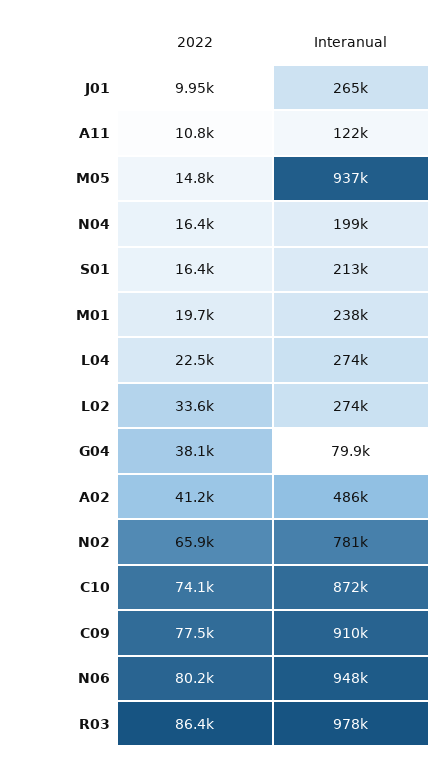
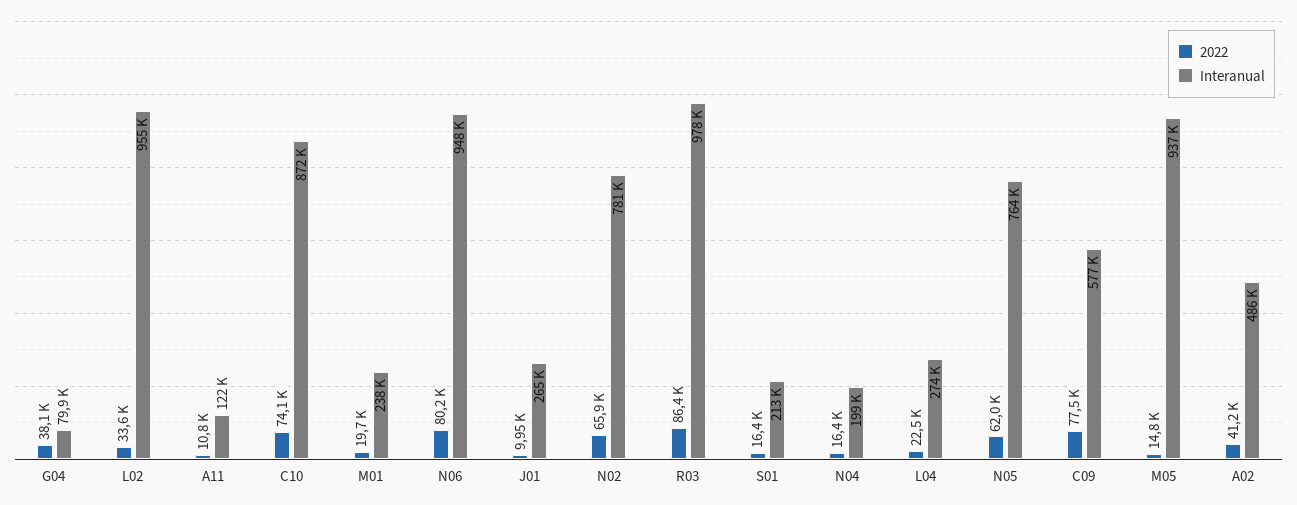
Interanual, L02: 274000 -> 955000
Interanual, C09: 910000 -> 577000
2022, N05: none -> 62000
Interanual, N05: none -> 764000

